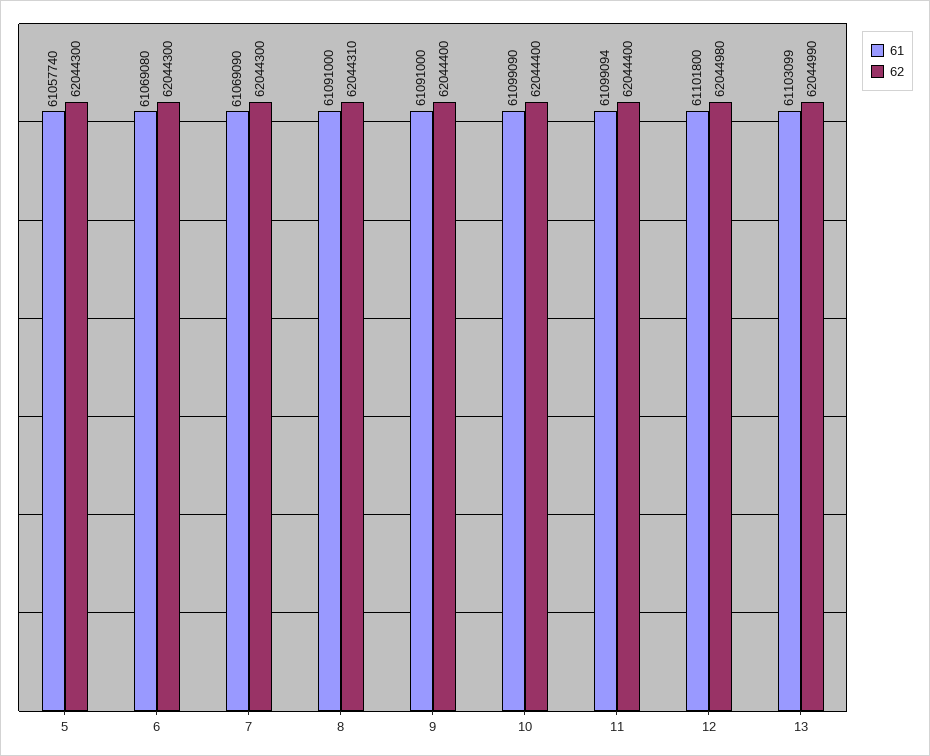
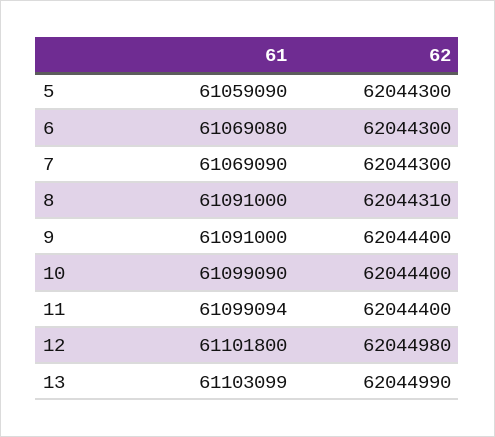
61, 5: 61057740 -> 61059090

